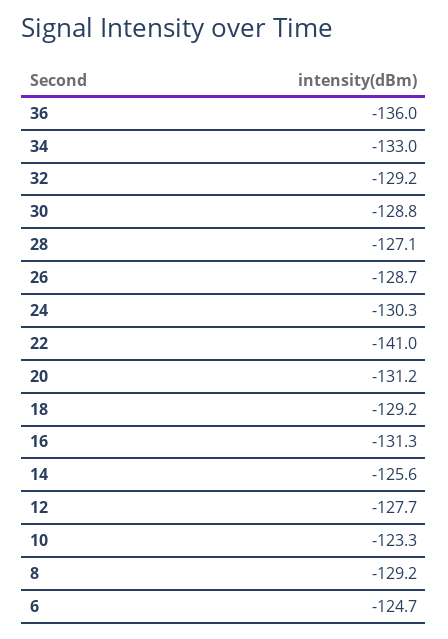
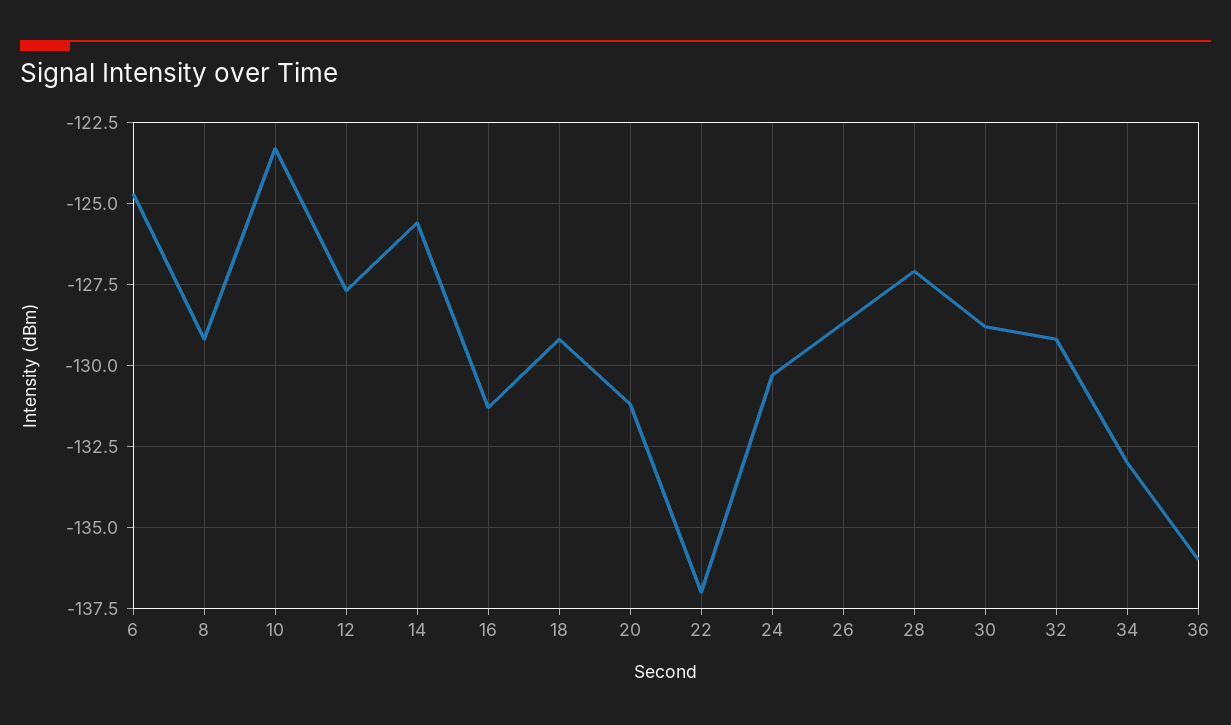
22: -141 -> -137

